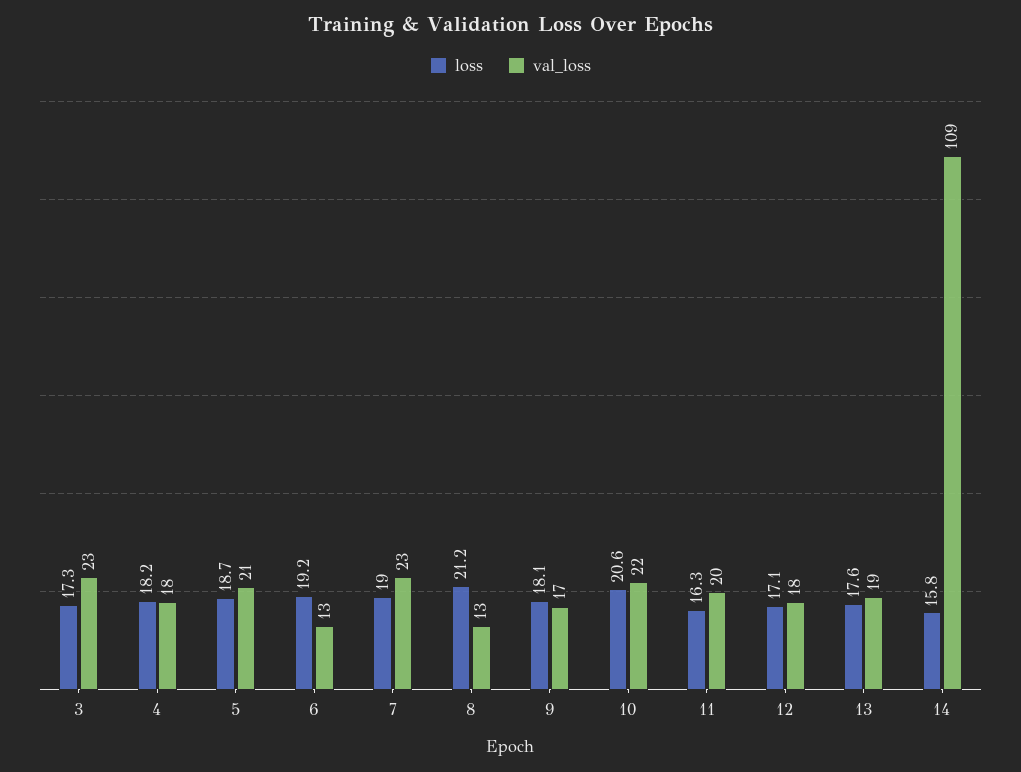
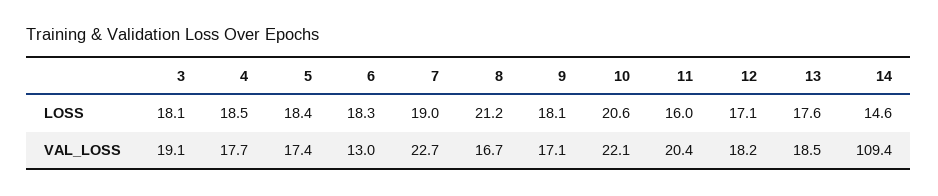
loss, 3: 17.3 -> 18.1
val_loss, 3: 23 -> 19.1
loss, 4: 18.2 -> 18.5
loss, 5: 18.7 -> 18.4
val_loss, 5: 21 -> 17.4
loss, 6: 19.2 -> 18.3
val_loss, 8: 13 -> 16.7
loss, 11: 16.3 -> 16
loss, 14: 15.8 -> 14.6

